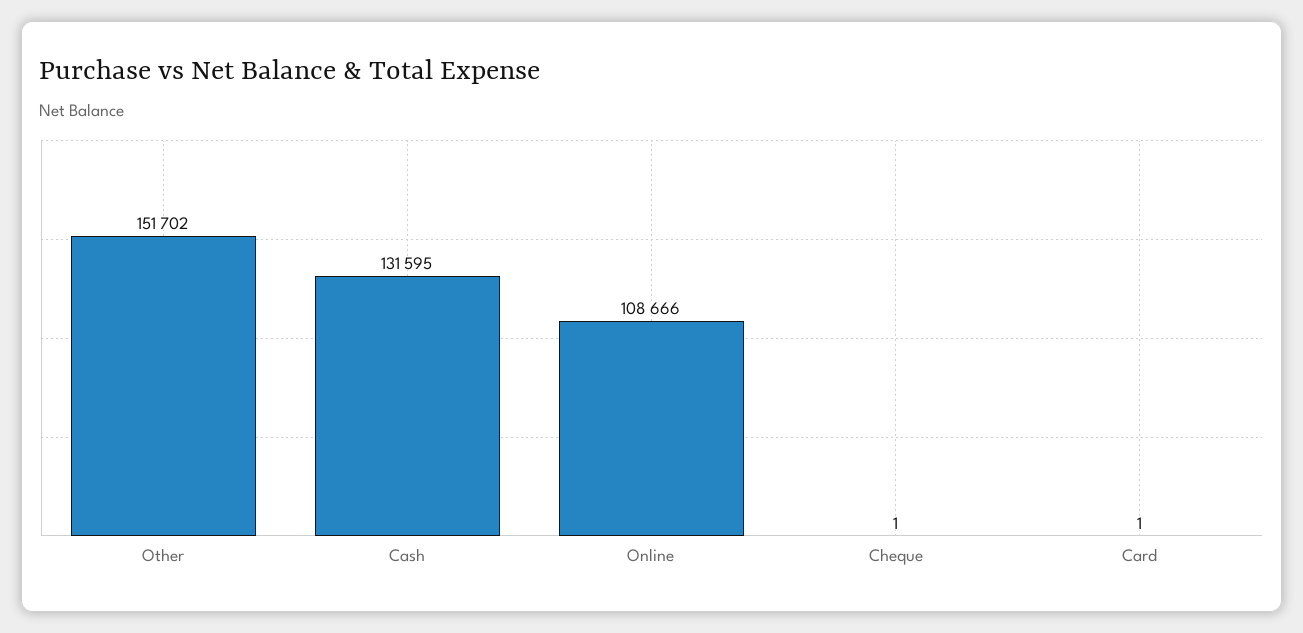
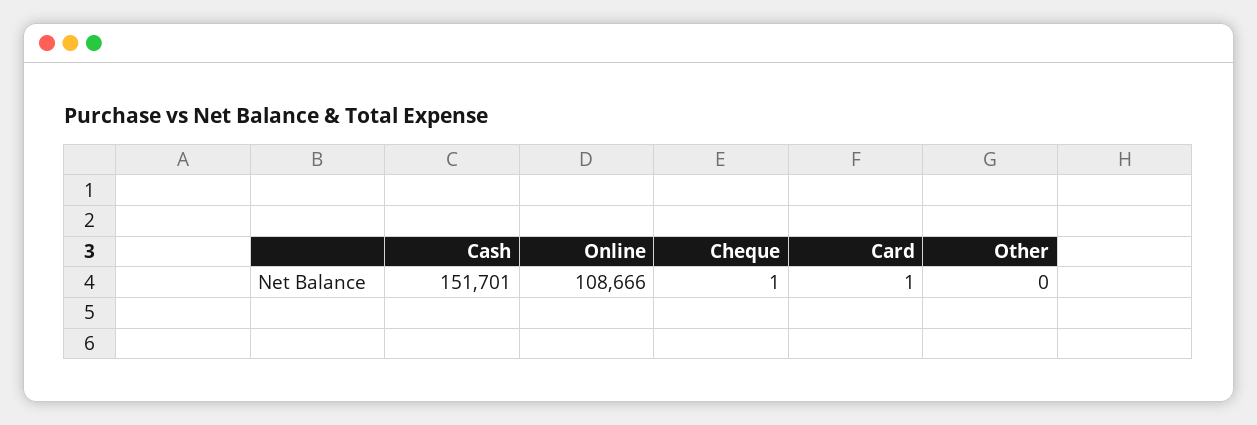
Other: 151702 -> 0
Cash: 131595 -> 151701

